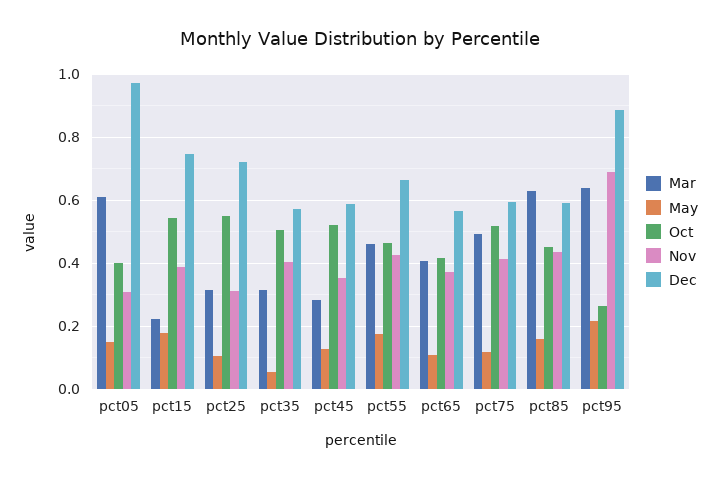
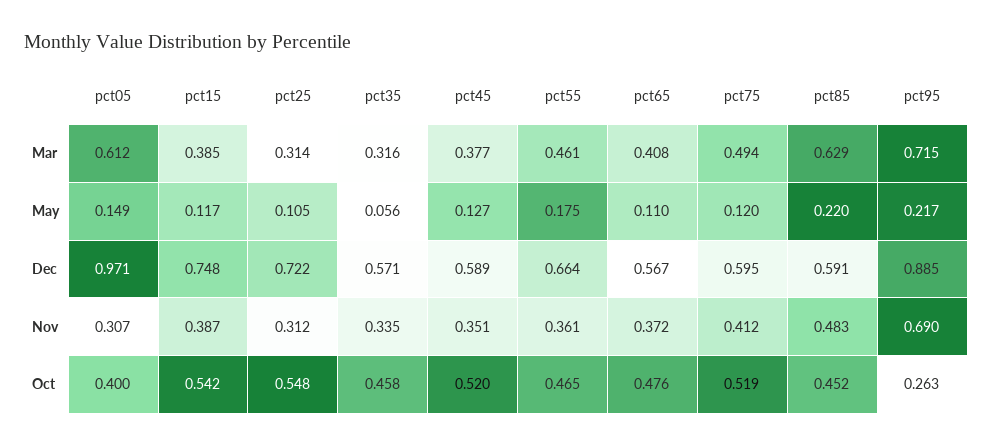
Mar, pct15: 0.22 -> 0.385
May, pct15: 0.18 -> 0.117
Oct, pct35: 0.5 -> 0.458
Nov, pct35: 0.4 -> 0.335
Mar, pct45: 0.28 -> 0.377
Nov, pct55: 0.42 -> 0.361
Oct, pct65: 0.42 -> 0.476
May, pct85: 0.16 -> 0.22
Nov, pct85: 0.44 -> 0.483
Mar, pct95: 0.64 -> 0.715

